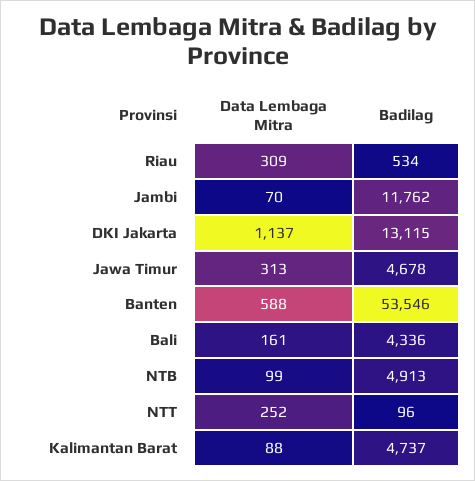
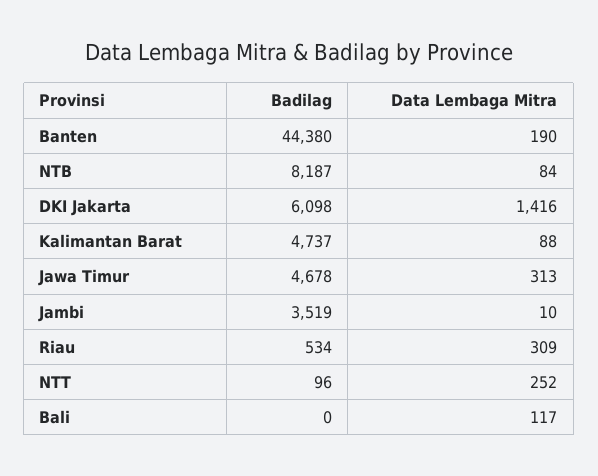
Data Lembaga Mitra, Jambi: 70 -> 10
Badilag, Jambi: 11762 -> 3519
Data Lembaga Mitra, DKI Jakarta: 1137 -> 1416
Badilag, DKI Jakarta: 13115 -> 6098
Data Lembaga Mitra, Banten: 588 -> 190
Badilag, Banten: 53546 -> 44380
Data Lembaga Mitra, Bali: 161 -> 117
Badilag, Bali: 4336 -> 0
Data Lembaga Mitra, NTB: 99 -> 84
Badilag, NTB: 4913 -> 8187

